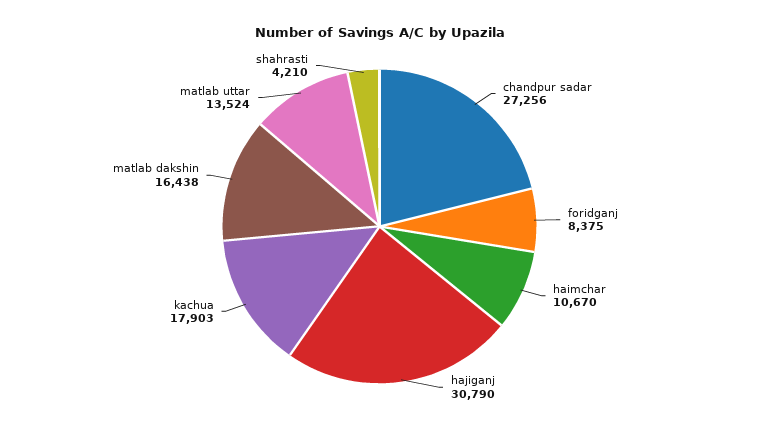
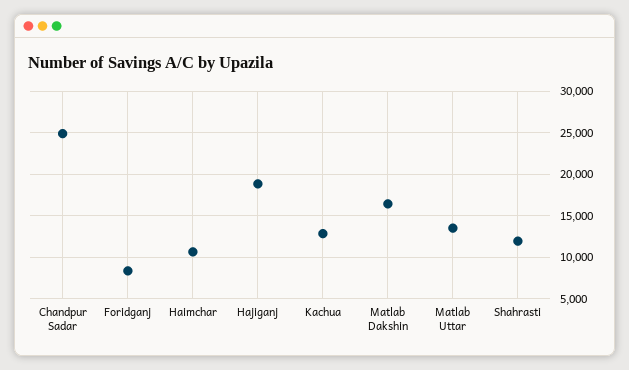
chandpur sadar: 27256 -> 25000
hajiganj: 30790 -> 19000
kachua: 17903 -> 13000
shahrasti: 4210 -> 12000

